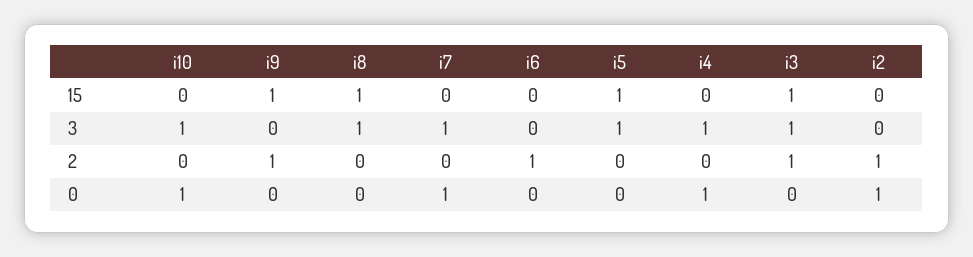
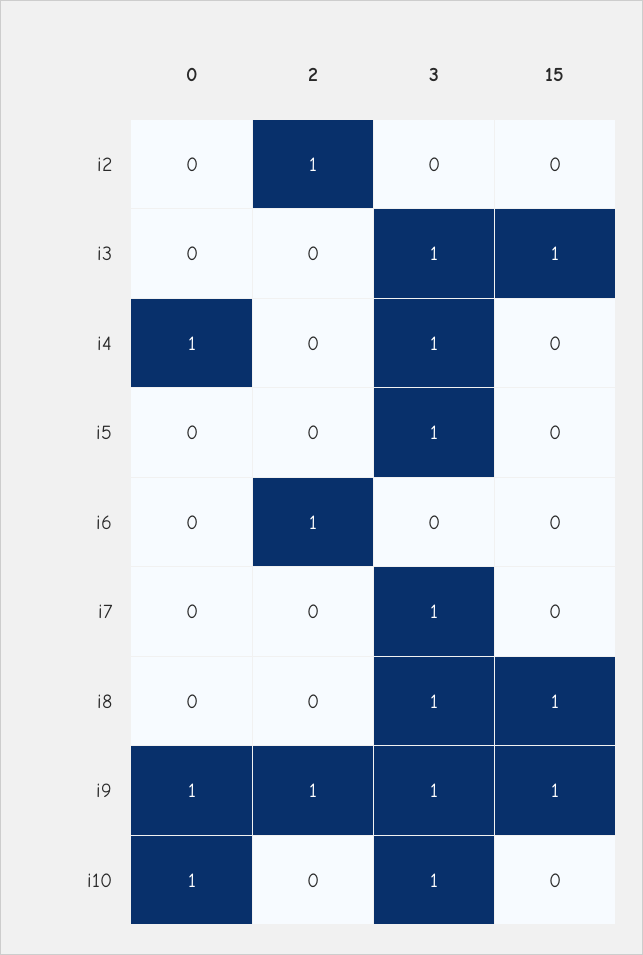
i5, 15: 1 -> 0
i9, 3: 0 -> 1
i3, 2: 1 -> 0
i9, 0: 0 -> 1
i7, 0: 1 -> 0
i2, 0: 1 -> 0

